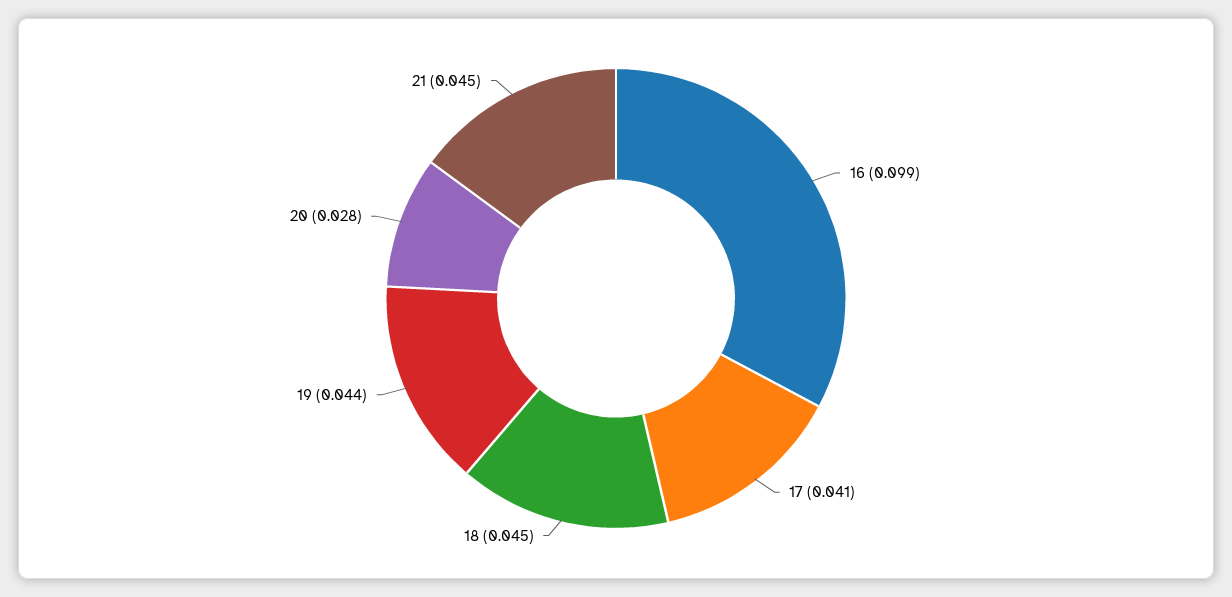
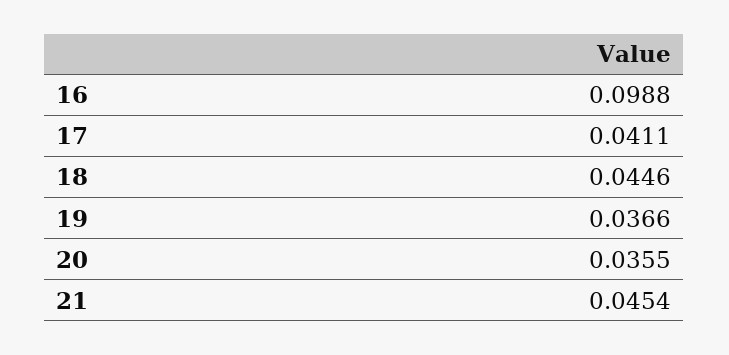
19: 0.044 -> 0.0366
20: 0.028 -> 0.0355

